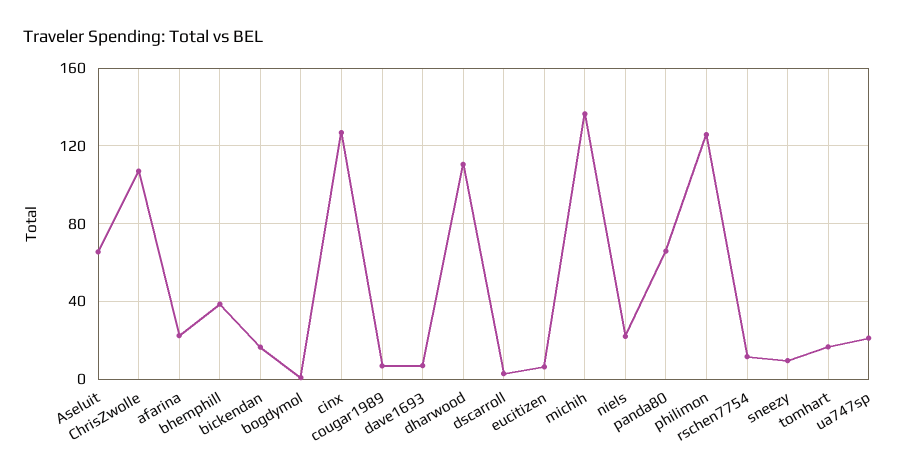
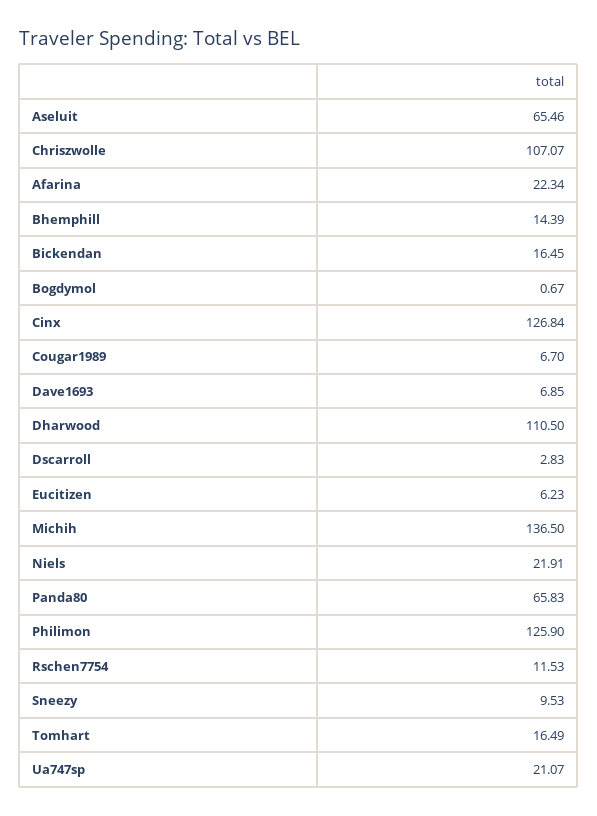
bhemphill: 40 -> 14.39

